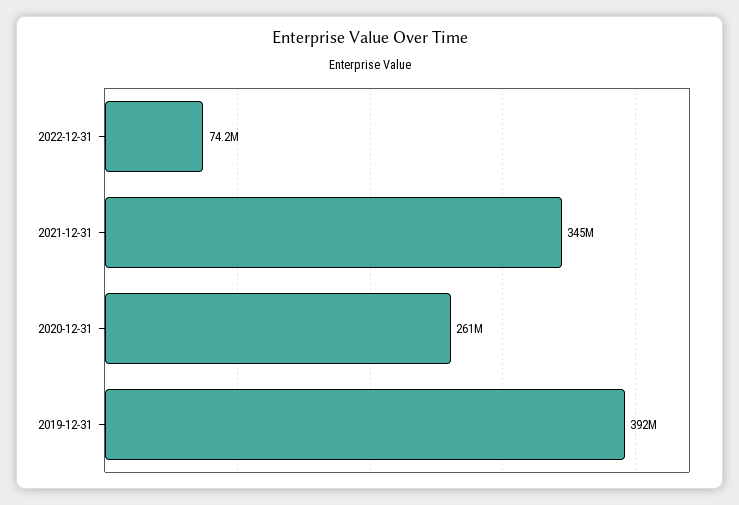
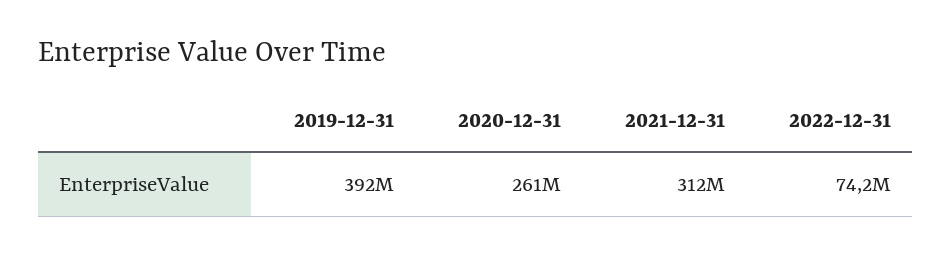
2021-12-31: 345000000 -> 312000000

